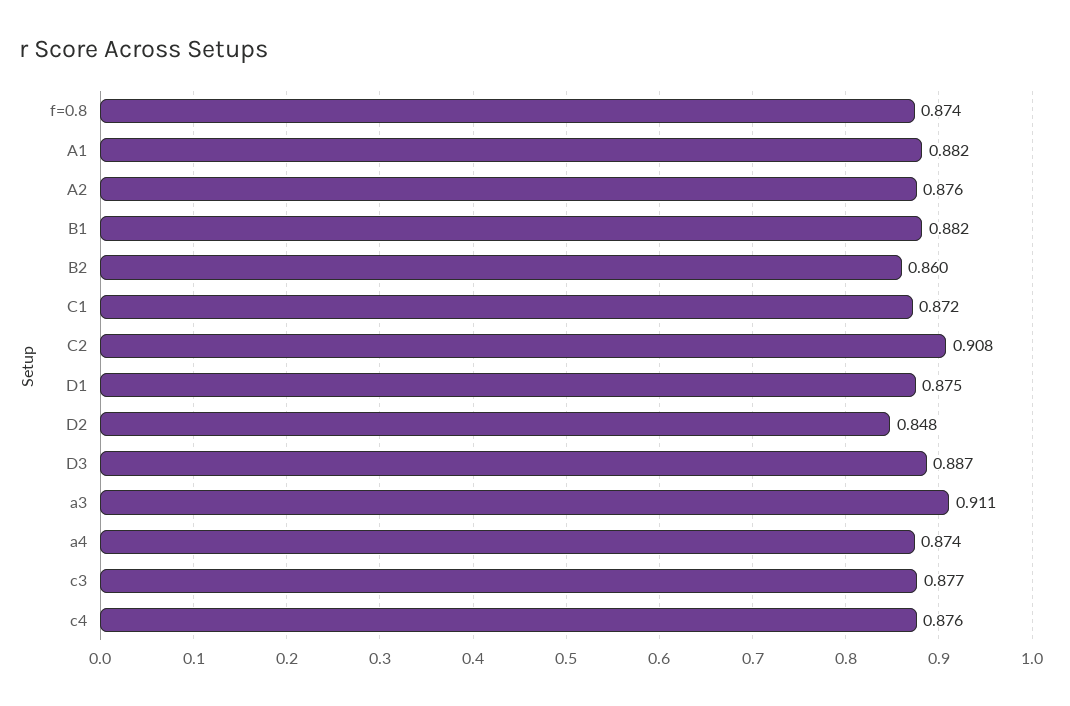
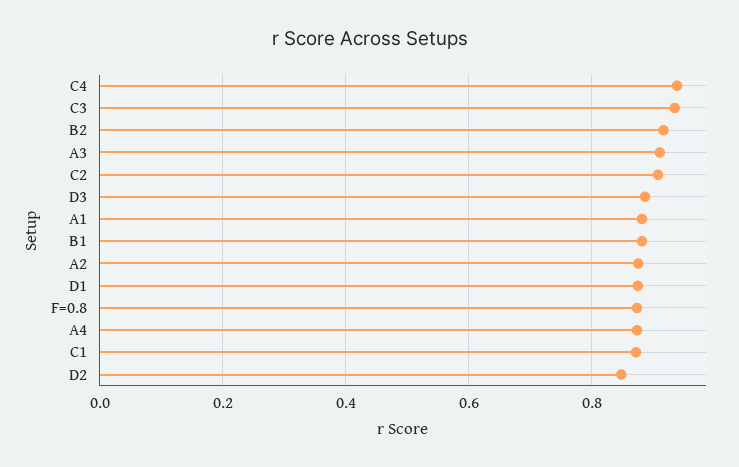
B2: 0.86 -> 0.92
c3: 0.877 -> 0.94
c4: 0.876 -> 0.94

